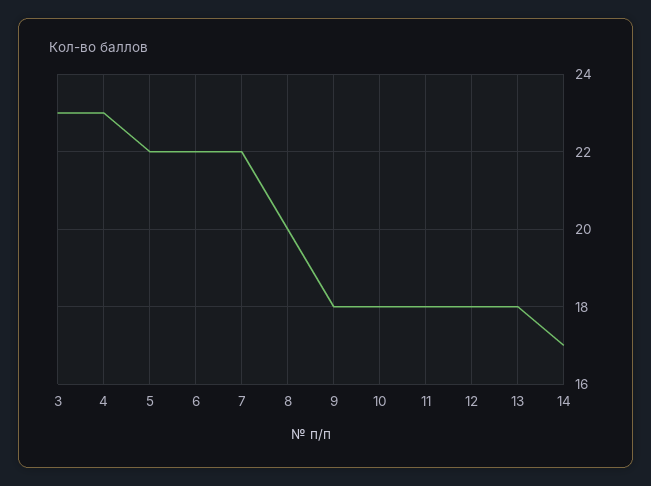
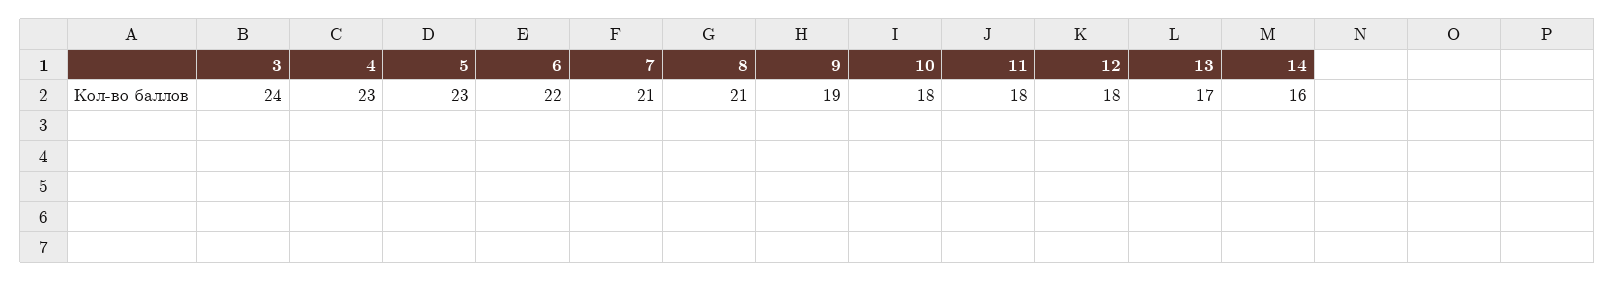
3: 23 -> 24
5: 22 -> 23
7: 22 -> 21
8: 20 -> 21
9: 18 -> 19
13: 18 -> 17
14: 17 -> 16

